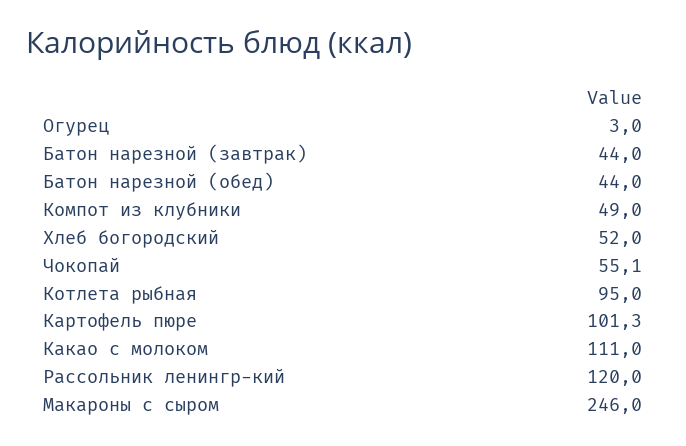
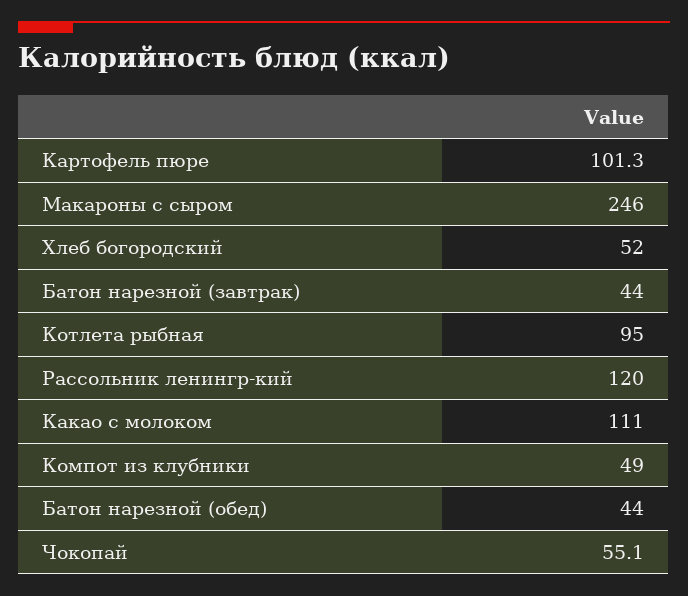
Огурец: 3 -> none

